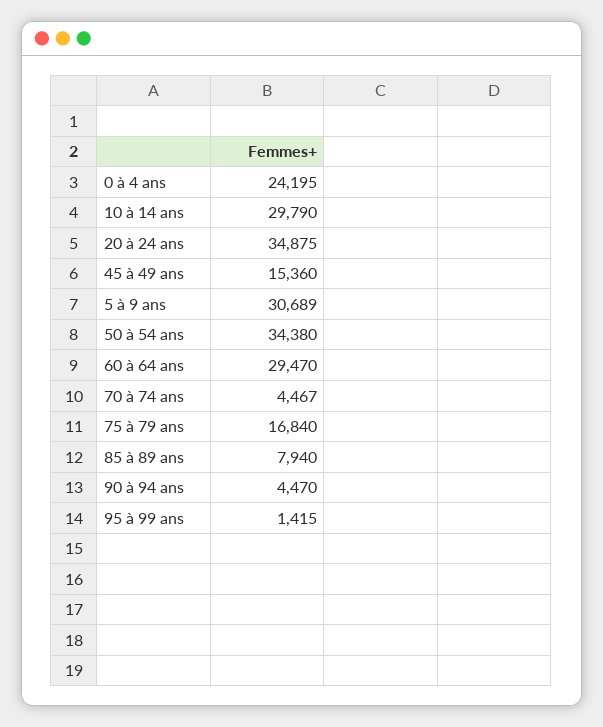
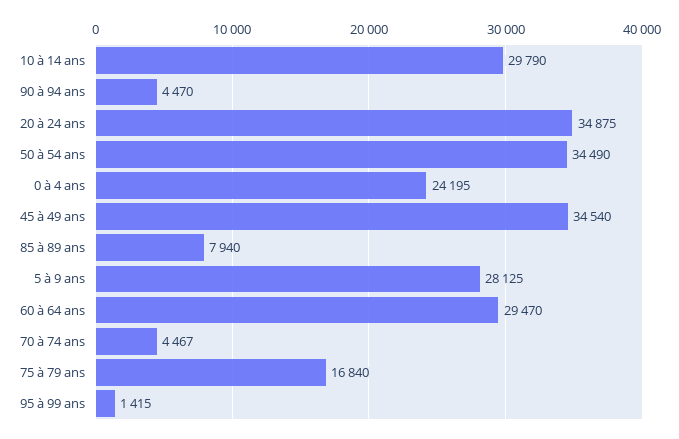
45 à 49 ans: 15360 -> 34540
5 à 9 ans: 30689 -> 28125
50 à 54 ans: 34380 -> 34490

